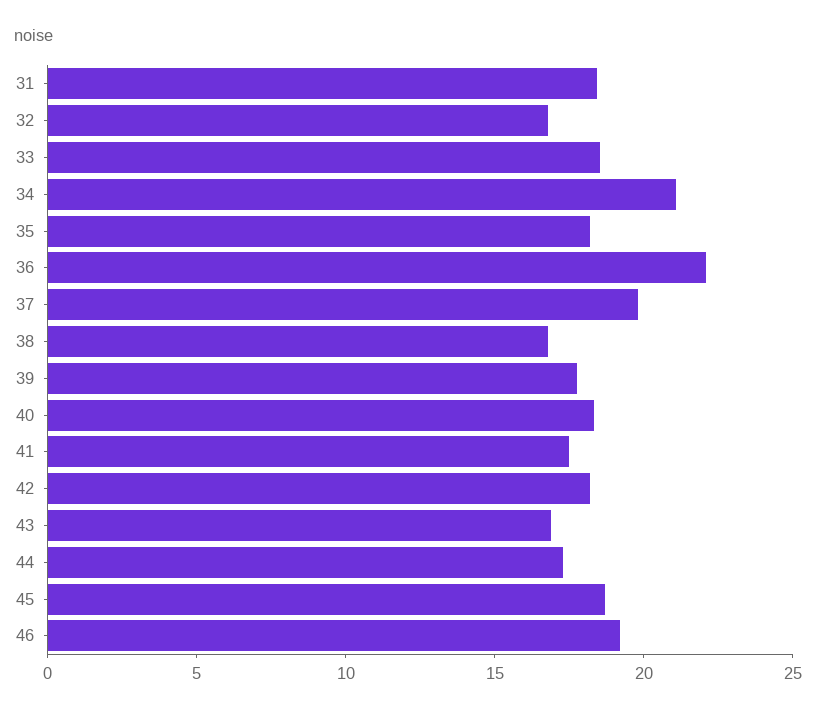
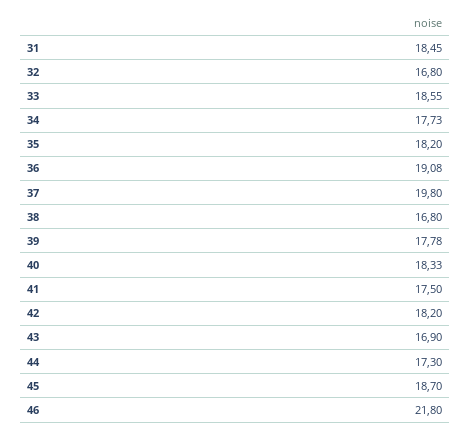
34: 21 -> 17.73
36: 22 -> 19.08
46: 19 -> 21.8

